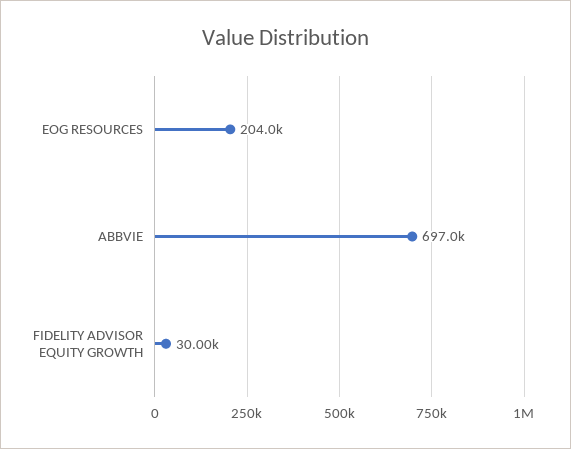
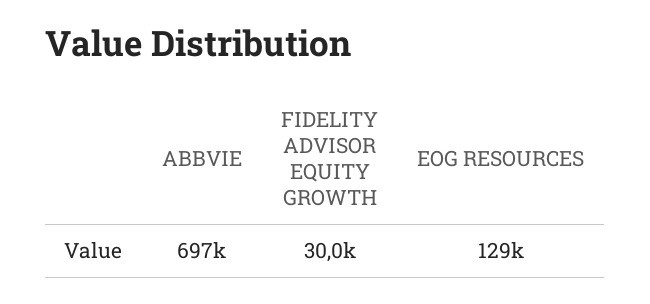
EOG RESOURCES: 204000 -> 129000

